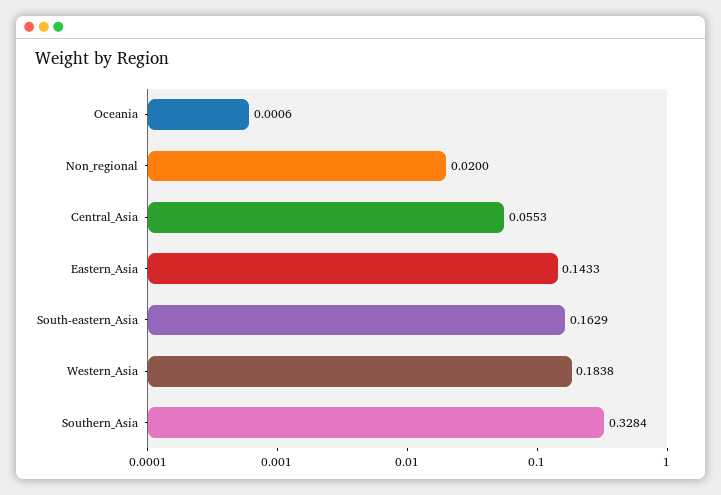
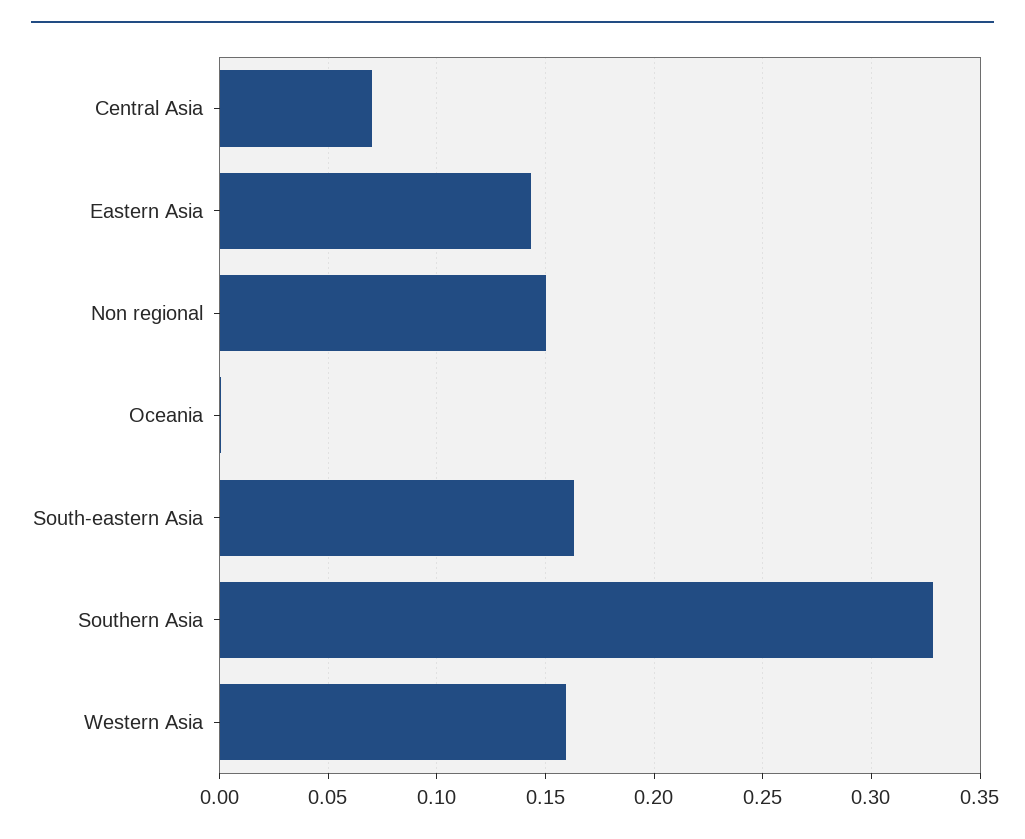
Non_regional: 0.02 -> 0.15
Central_Asia: 0.0553 -> 0.07
Western_Asia: 0.1838 -> 0.16

